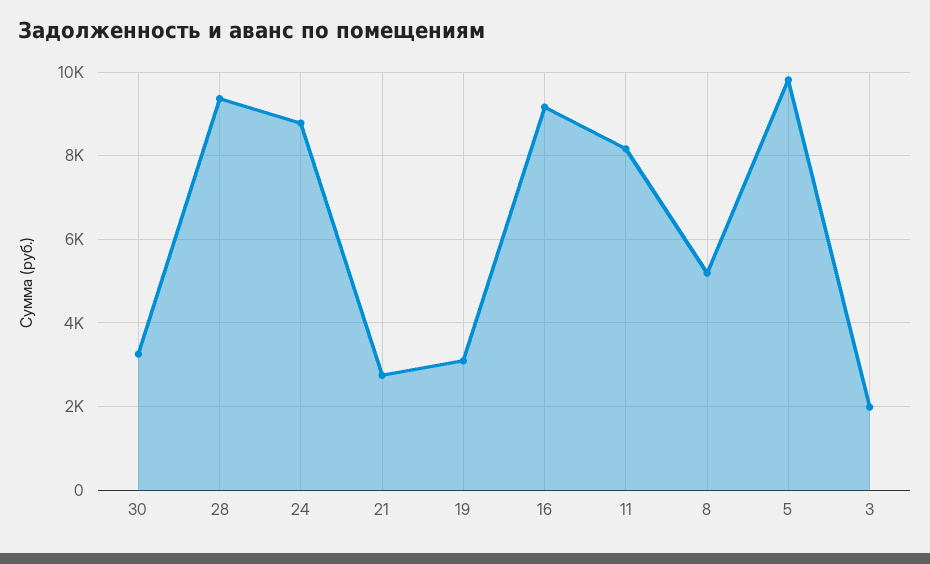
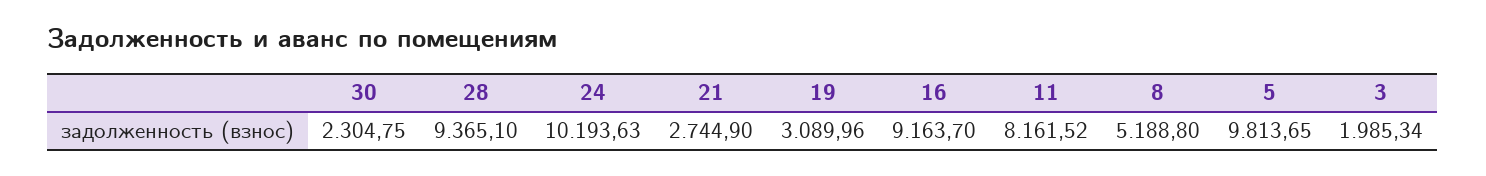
30: 3200 -> 2304.75
24: 8800 -> 10193.63

